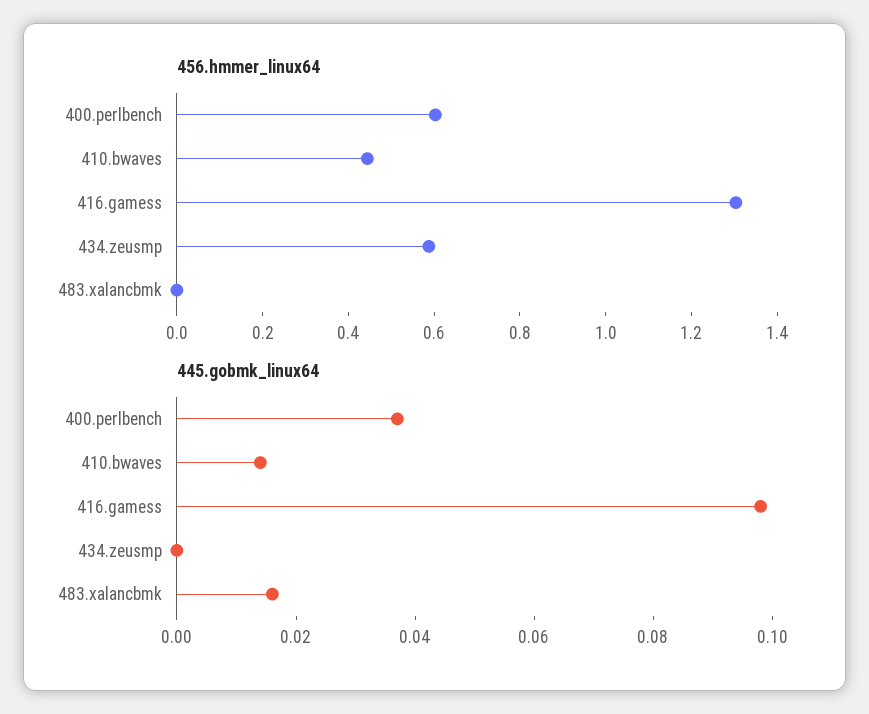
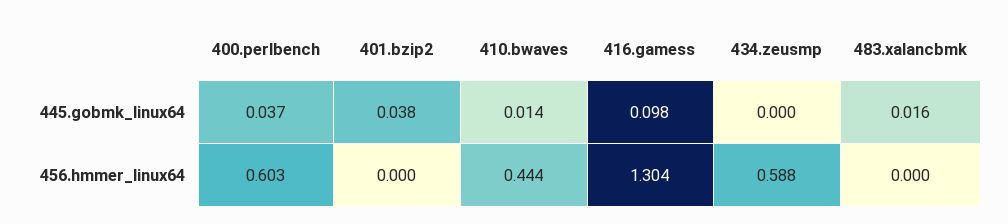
445.gobmk_linux64, 401.bzip2: none -> 0.038
456.hmmer_linux64, 401.bzip2: none -> 0

